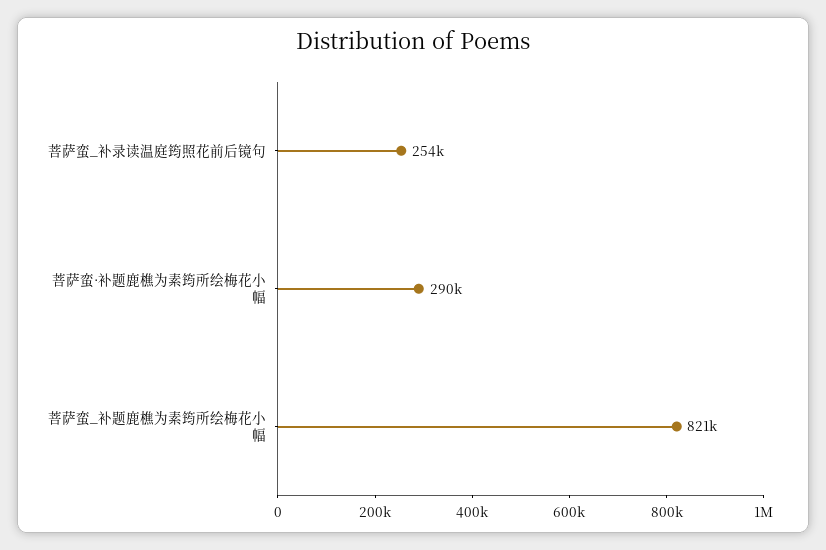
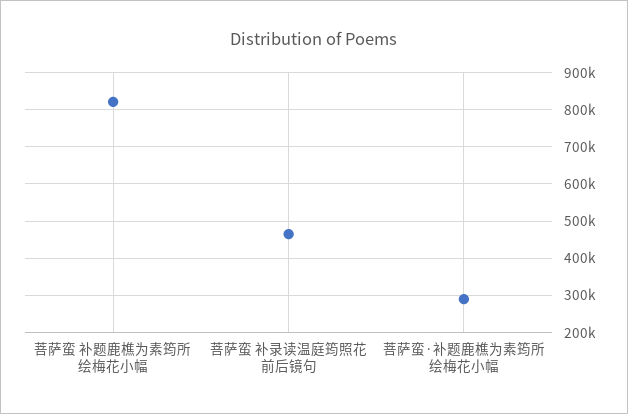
菩萨蛮_补录读温庭筠照花前后镜句: 254000 -> 460000

